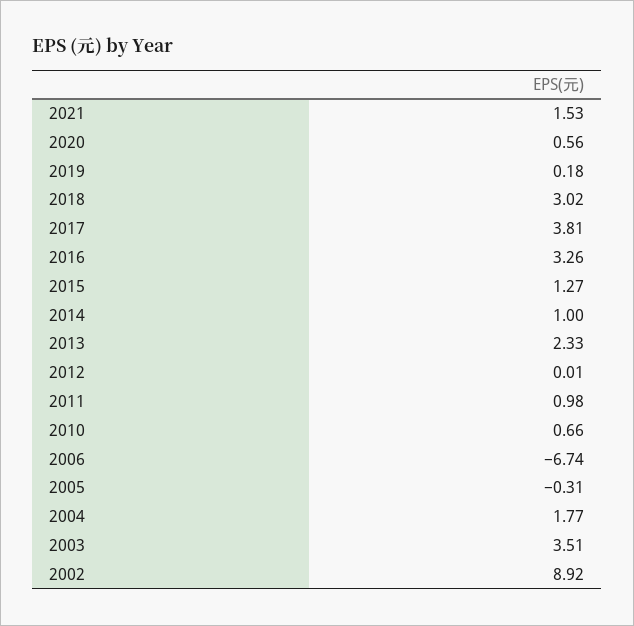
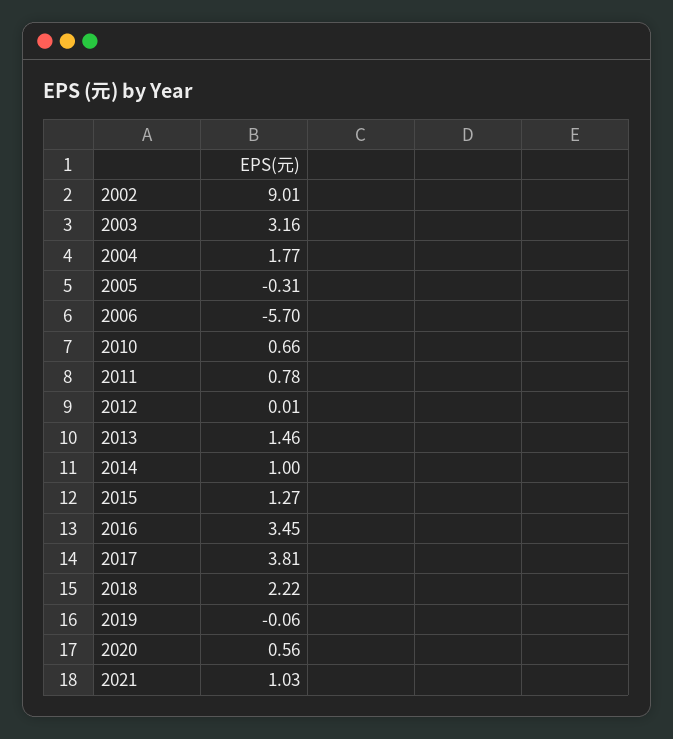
2021: 1.53 -> 1.03
2019: 0.18 -> -0.06
2018: 3.02 -> 2.22
2016: 3.26 -> 3.45
2013: 2.33 -> 1.46
2011: 0.98 -> 0.78
2006: -6.74 -> -5.7
2003: 3.51 -> 3.16
2002: 8.92 -> 9.01

